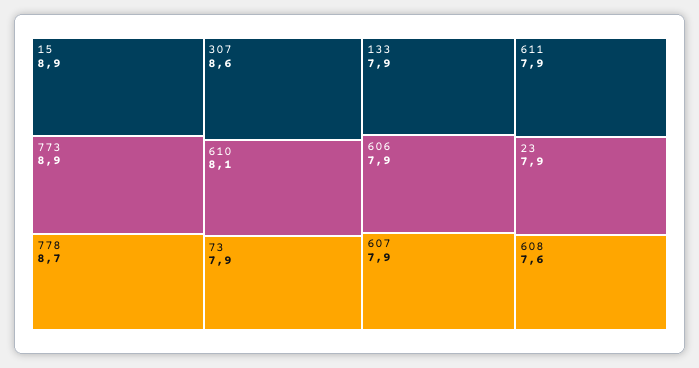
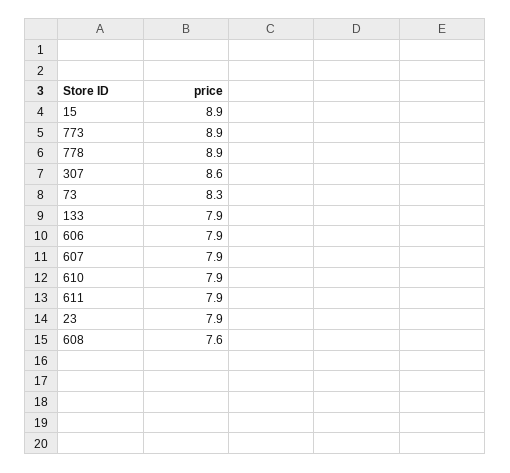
778: 8.7 -> 8.9
610: 8.1 -> 7.9
73: 7.9 -> 8.3

